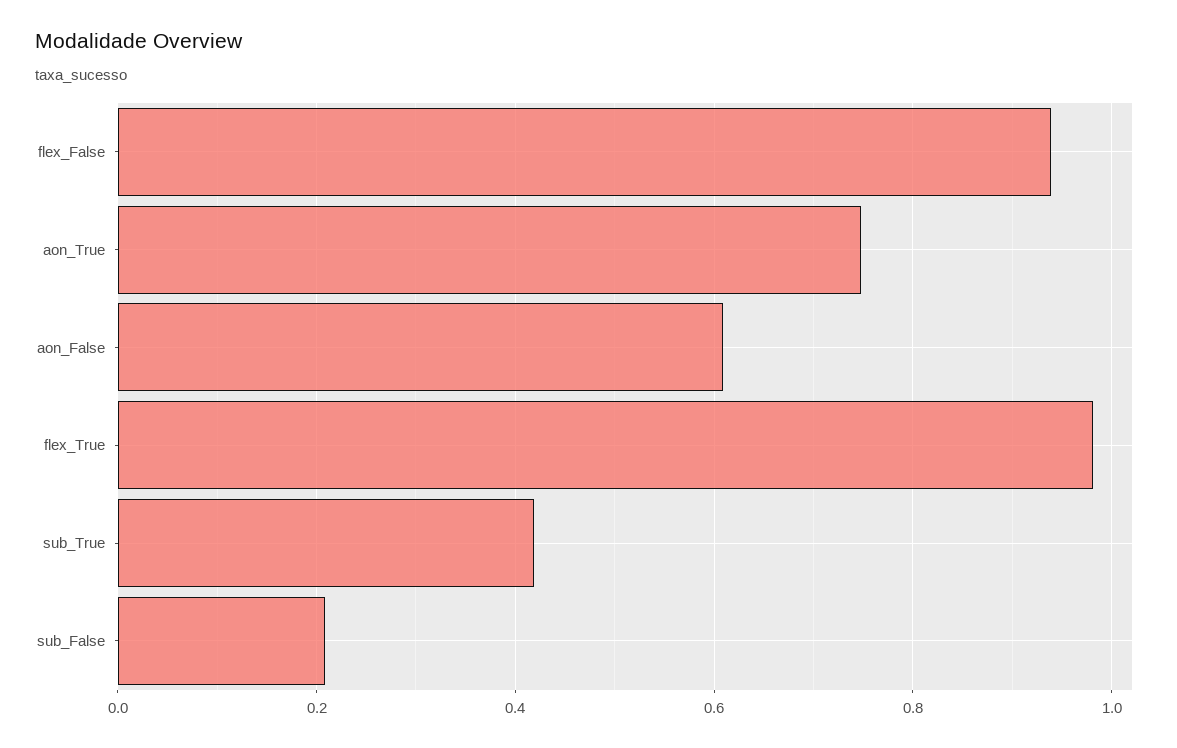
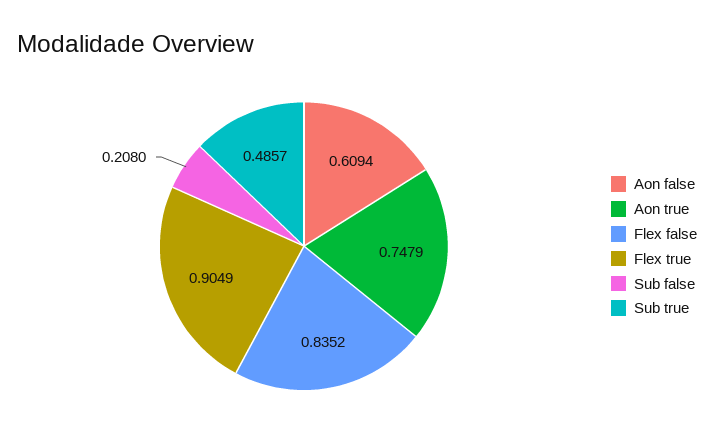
flex_False: 0.94 -> 0.8352
flex_True: 0.98 -> 0.9049
sub_True: 0.42 -> 0.4857

